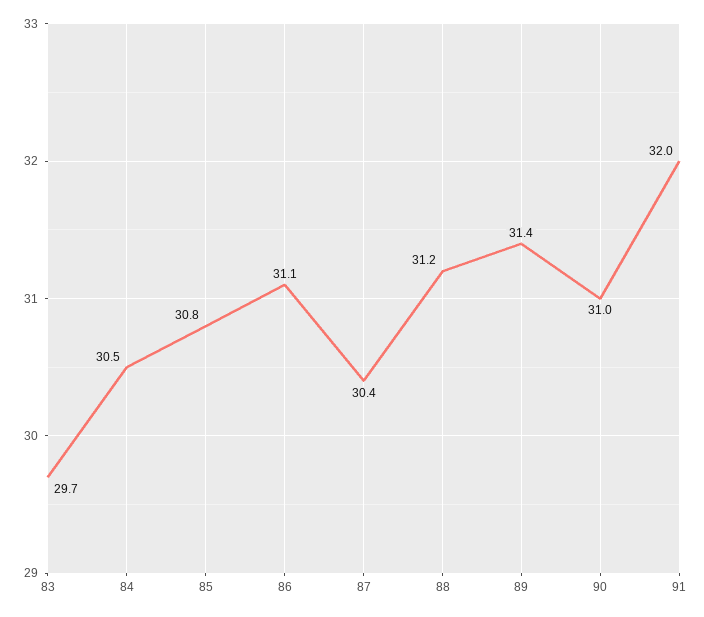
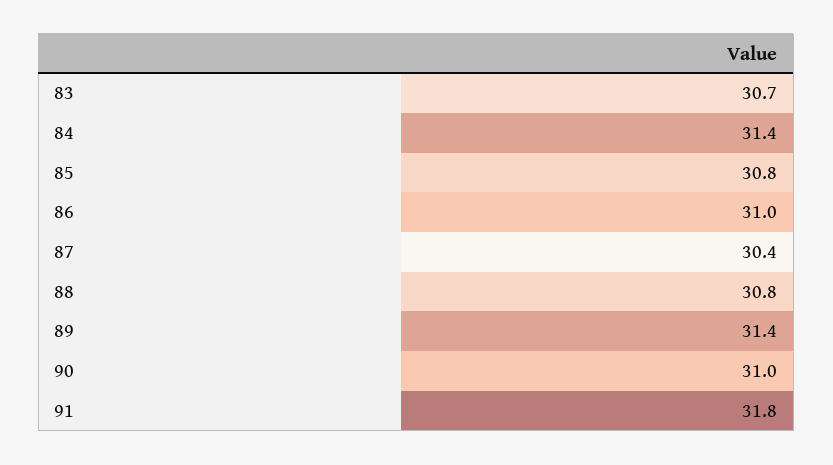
83: 29.7 -> 30.7
84: 30.5 -> 31.4
86: 31.1 -> 31
88: 31.2 -> 30.8
91: 32 -> 31.8

